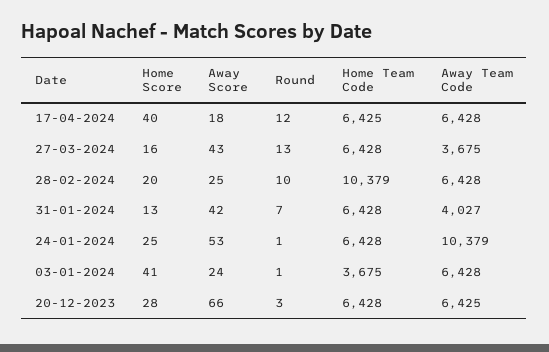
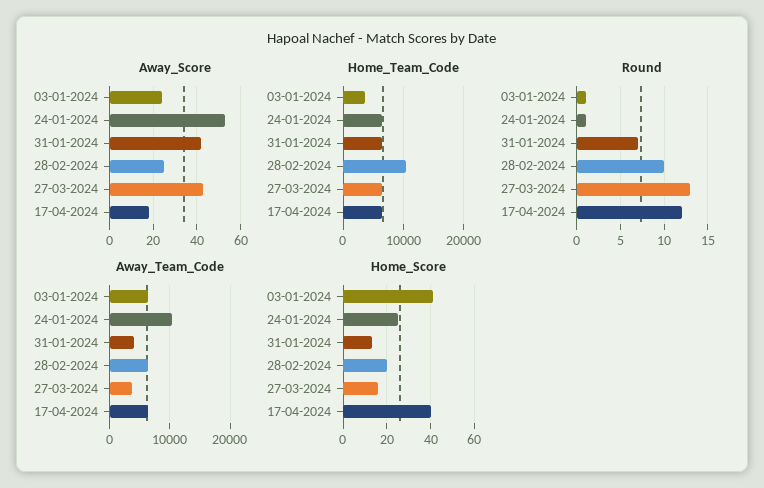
Home Score, 20-12-2023: 28 -> none
Away Score, 20-12-2023: 66 -> none
Round, 20-12-2023: 3 -> none
Home Team Code, 20-12-2023: 6428 -> none
Away Team Code, 20-12-2023: 6425 -> none

